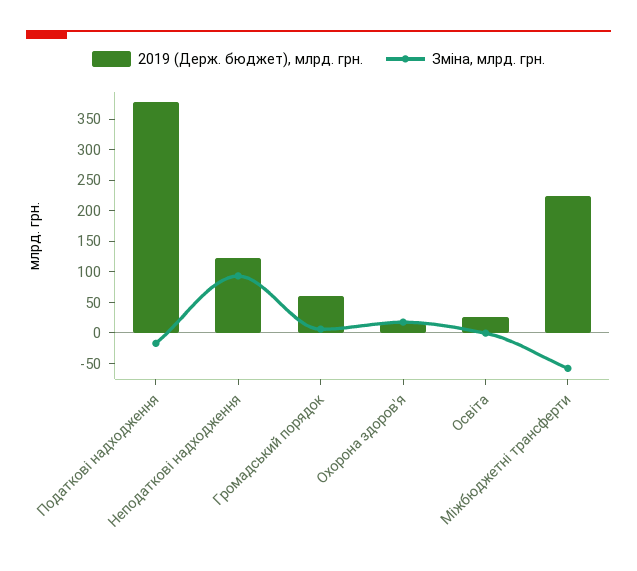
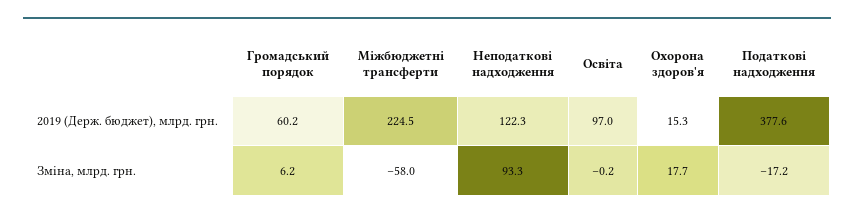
2019 (Держ. бюджет), млрд. грн., Освіта: 25 -> 97

